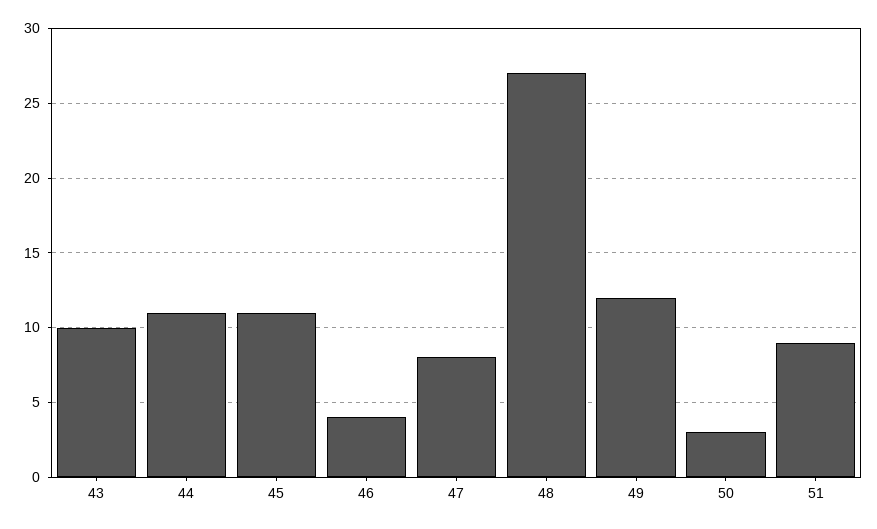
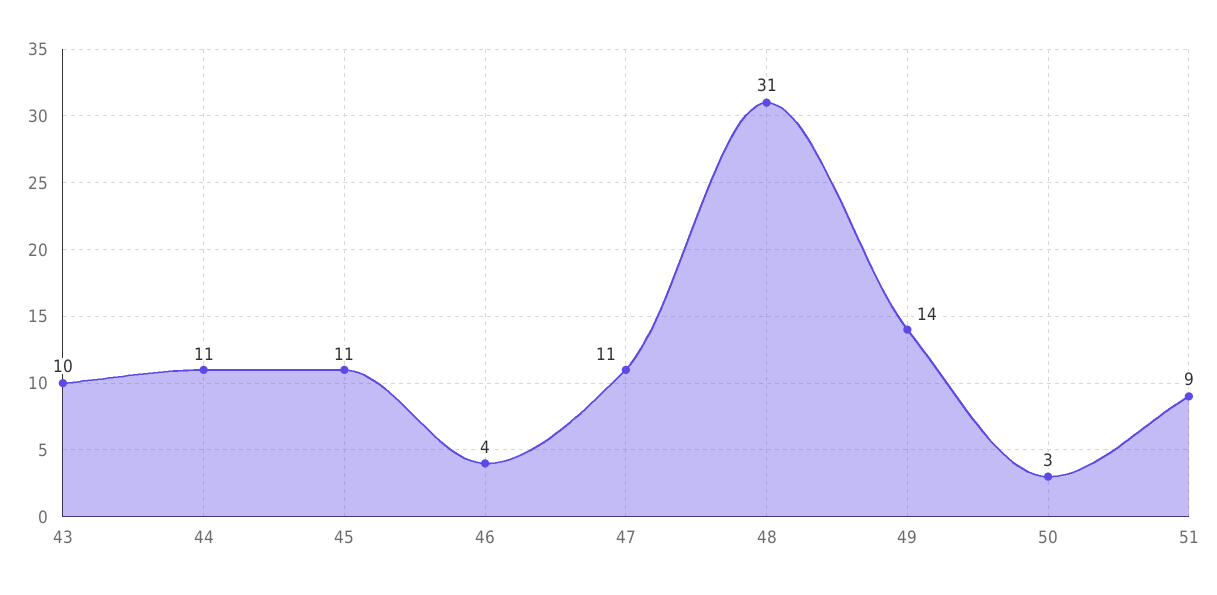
47: 8 -> 11
48: 27 -> 31
49: 12 -> 14

